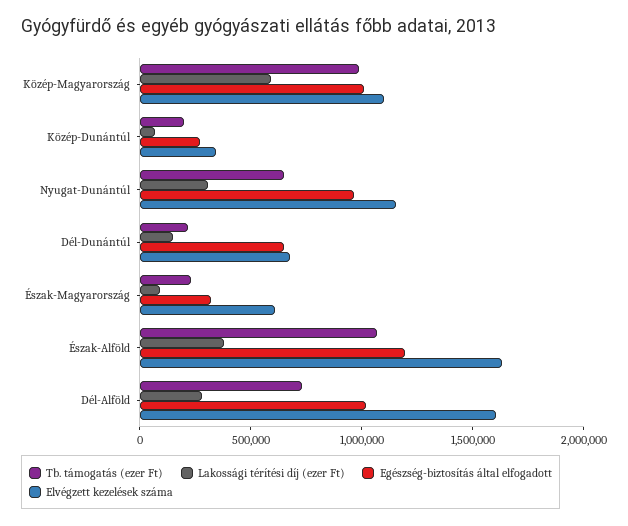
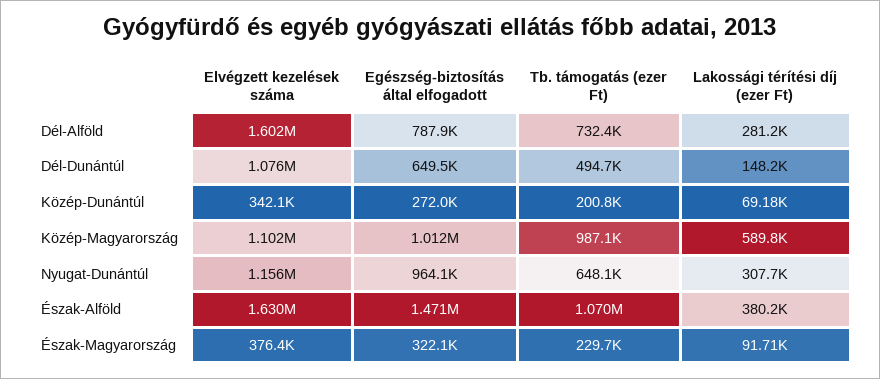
Tb. támogatás (ezer Ft), Dél-Dunántúl: 200000 -> 494700
Elvégzett kezelések száma, Dél-Dunántúl: 700000 -> 1076000
Elvégzett kezelések száma, Észak-Magyarország: 600000 -> 376400
Egészség-biztosítás által elfogadott, Észak-Alföld: 1200000 -> 1471000
Egészség-biztosítás által elfogadott, Dél-Alföld: 1000000 -> 787900

